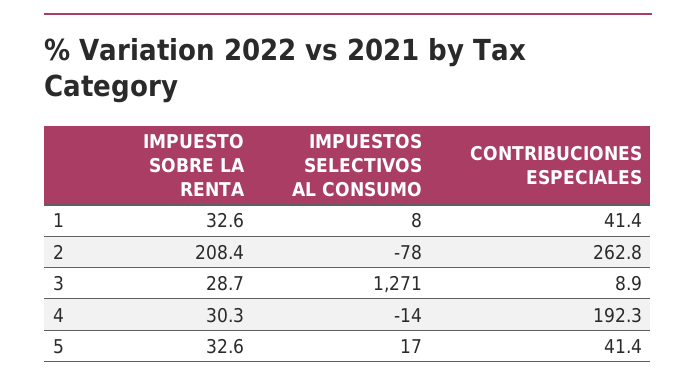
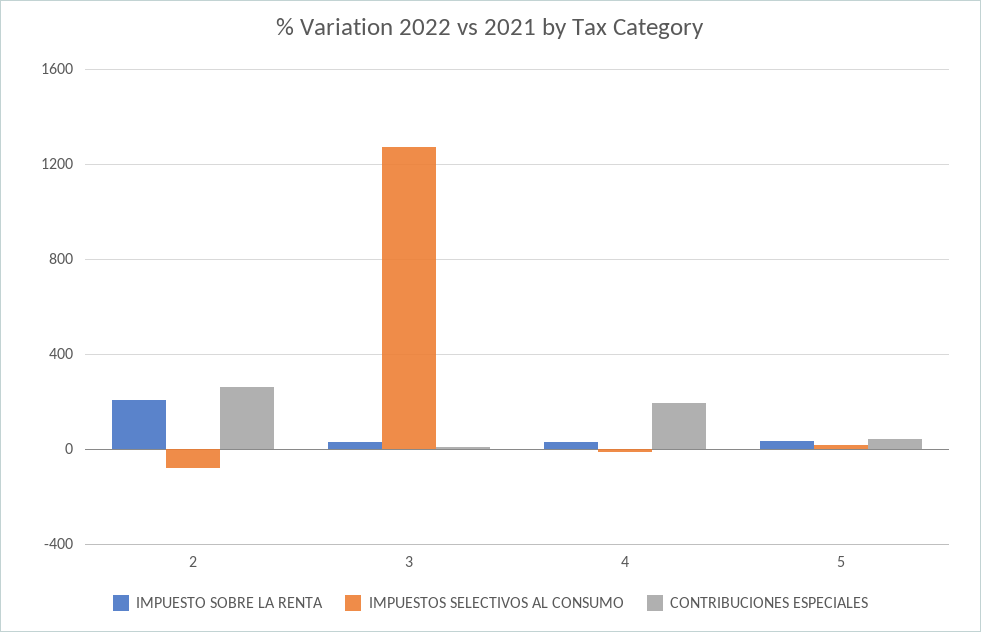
IMPUESTO SOBRE LA RENTA, 1: 32.6 -> none
IMPUESTOS SELECTIVOS AL CONSUMO, 1: 8 -> none
CONTRIBUCIONES ESPECIALES, 1: 41.4 -> none

